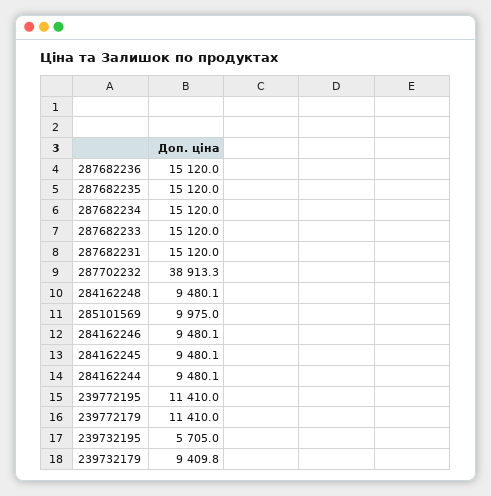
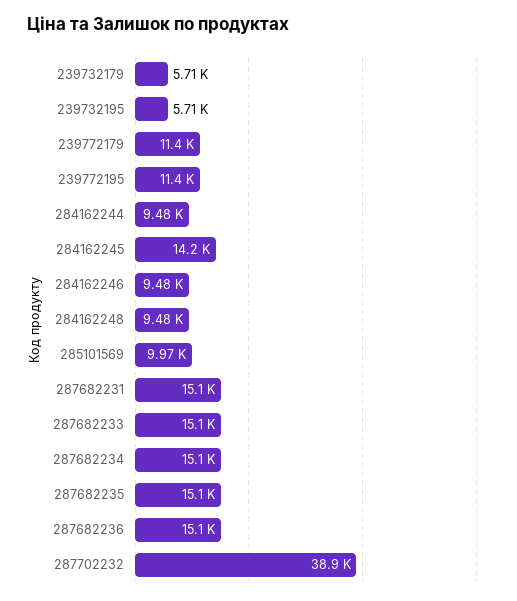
284162245: 9480.1 -> 14200
239732179: 9409.8 -> 5710

